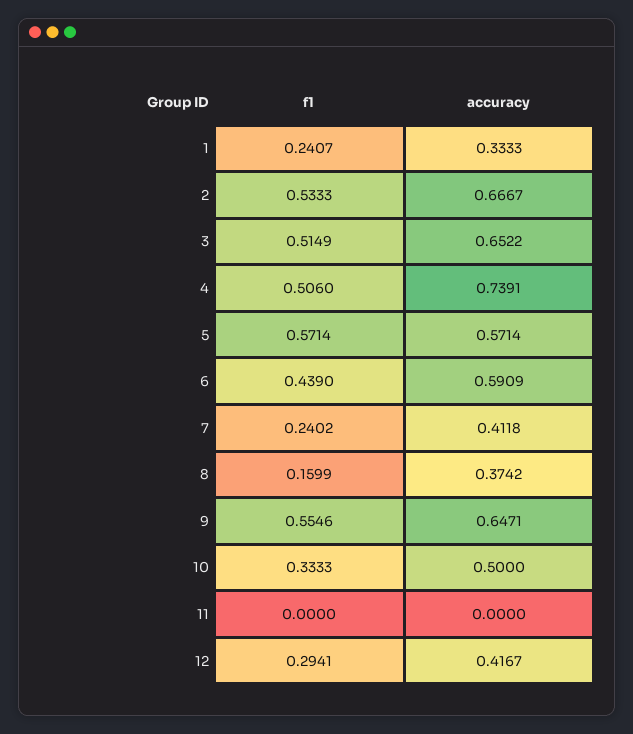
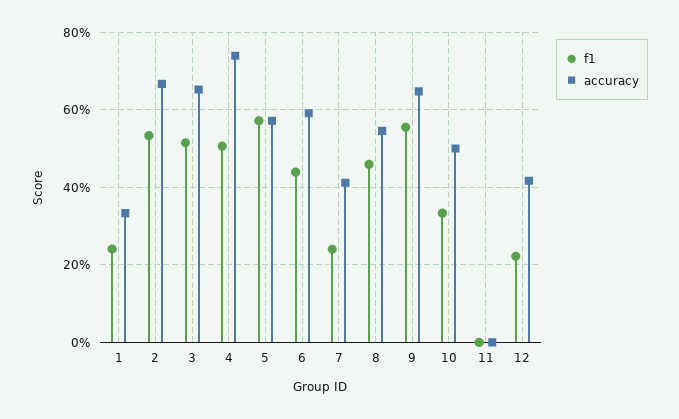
f1, 8: 0.1599 -> 0.46
accuracy, 8: 0.3742 -> 0.54
f1, 12: 0.2941 -> 0.22

